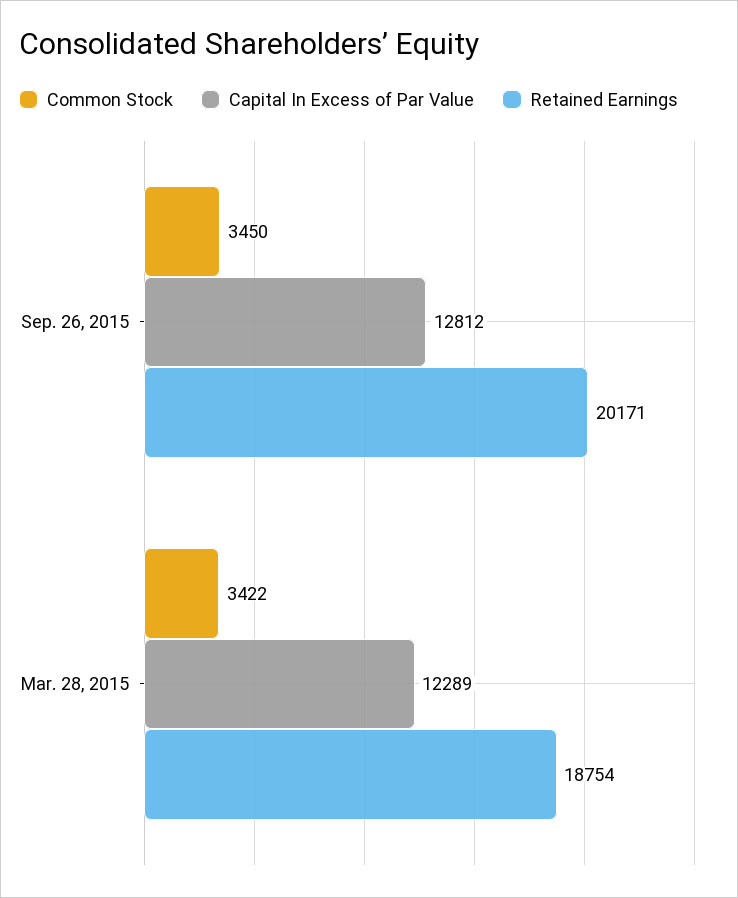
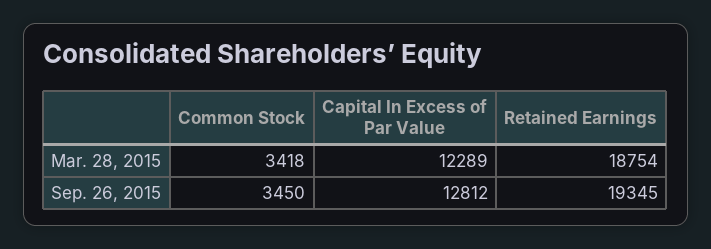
Retained Earnings, Sep. 26, 2015: 20171 -> 19345
Common Stock, Mar. 28, 2015: 3422 -> 3418

